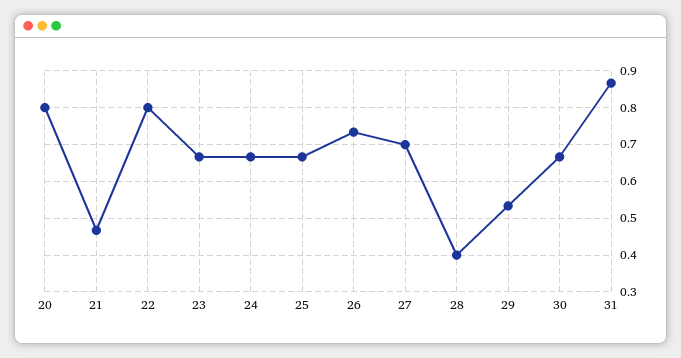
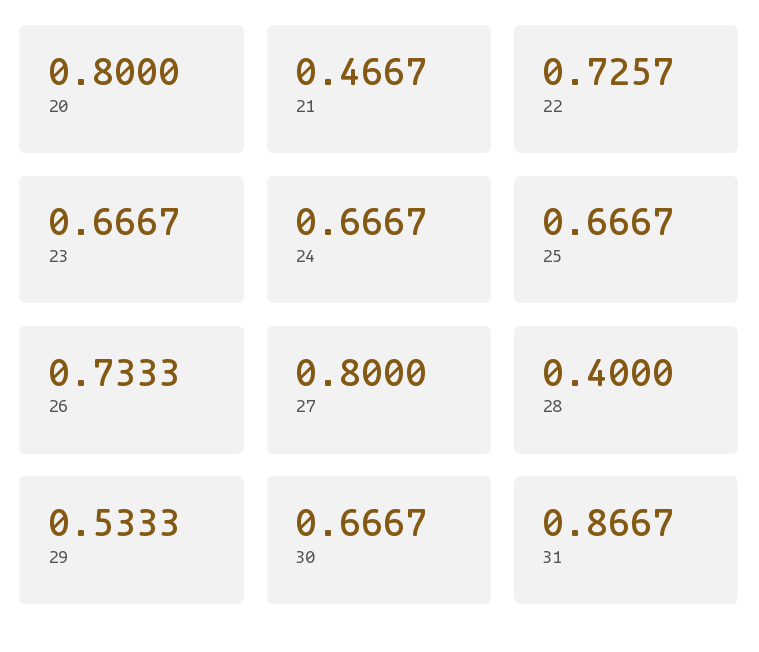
22: 0.8 -> 0.7257
27: 0.7 -> 0.8

